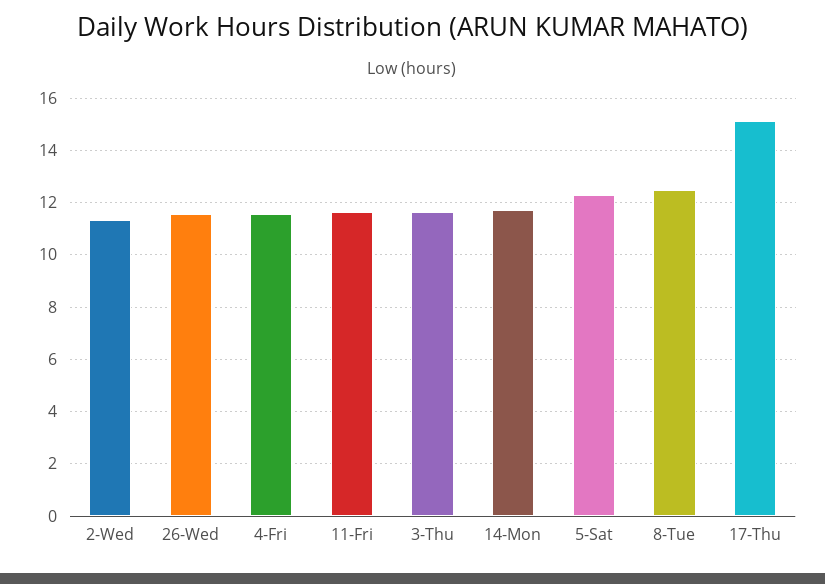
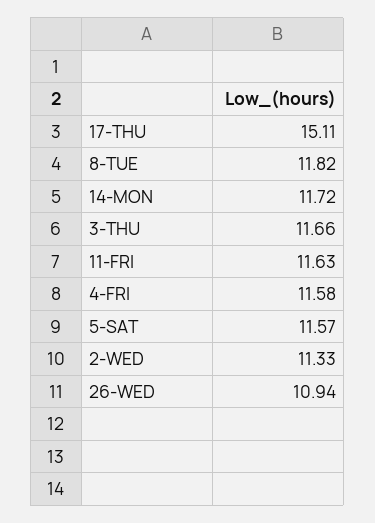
26-Wed: 11.5 -> 10.94
5-Sat: 12.25 -> 11.57
8-Tue: 12.5 -> 11.82

